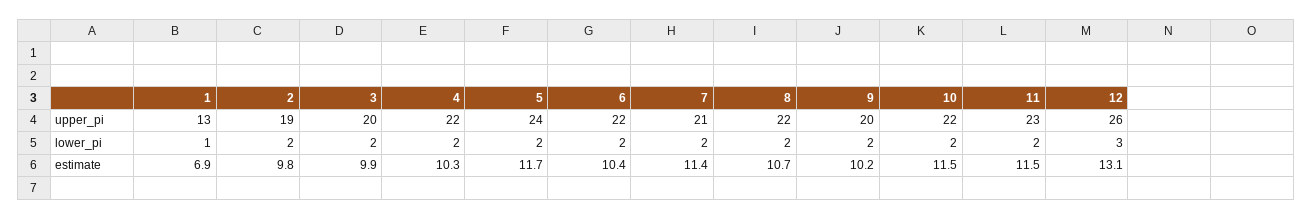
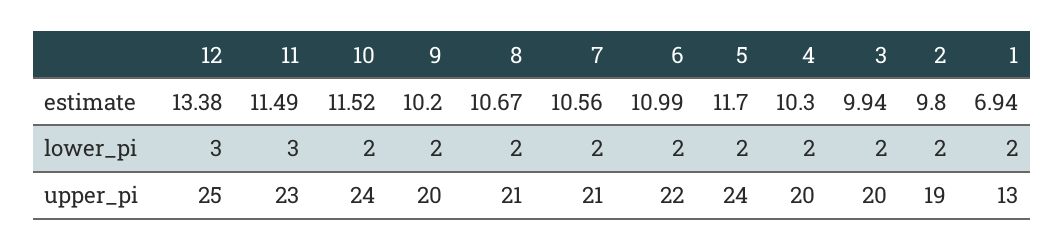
4, upper_pi: 22 -> 20
8, upper_pi: 22 -> 21
10, upper_pi: 22 -> 24
12, upper_pi: 26 -> 25
1, lower_pi: 1 -> 2
11, lower_pi: 2 -> 3
6, estimate: 10.4 -> 10.99
7, estimate: 11.4 -> 10.56
12, estimate: 13.1 -> 13.38

